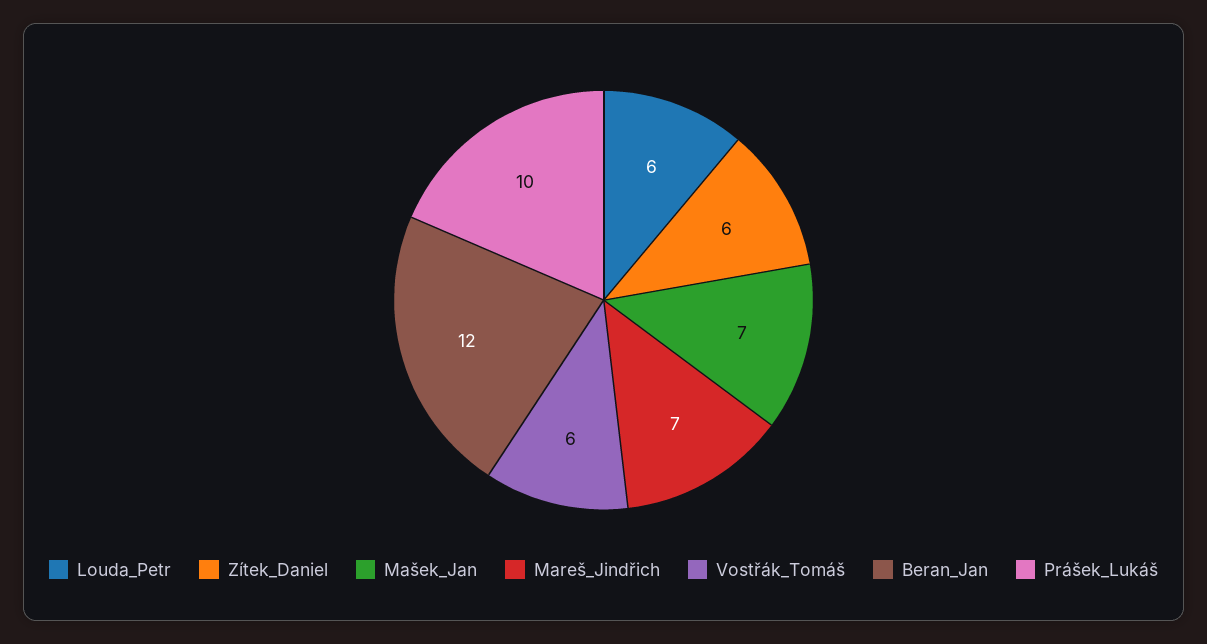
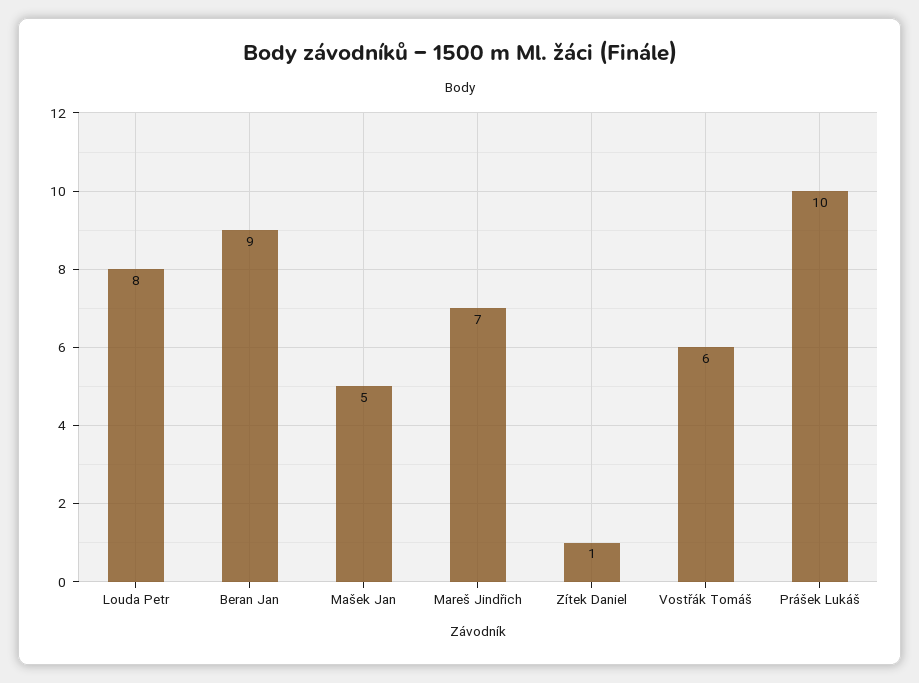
Louda_Petr: 6 -> 8
Zítek_Daniel: 6 -> 1
Mašek_Jan: 7 -> 5
Beran_Jan: 12 -> 9

